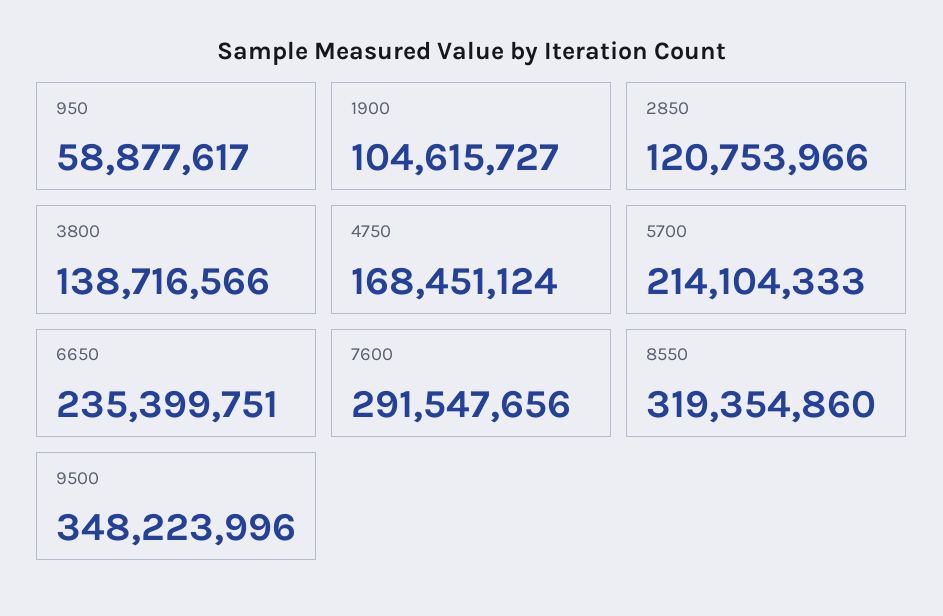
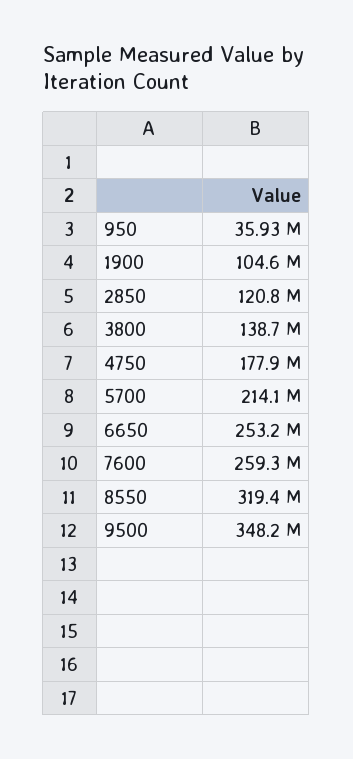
950: 58877617 -> 35930000
4750: 168451124 -> 177900000
6650: 235399751 -> 253200000
7600: 291547656 -> 259300000

